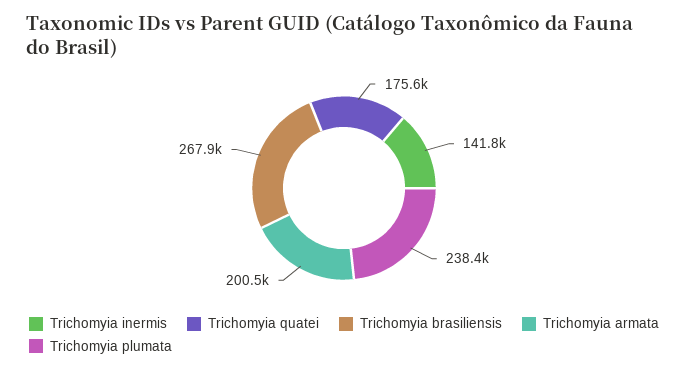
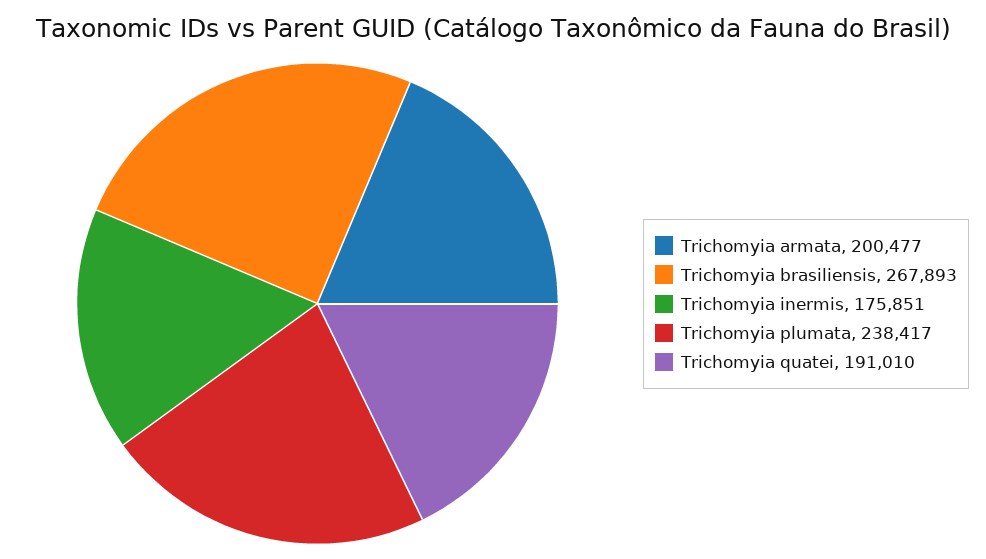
Trichomyia inermis: 141800 -> 175851
Trichomyia quatei: 175600 -> 191010

